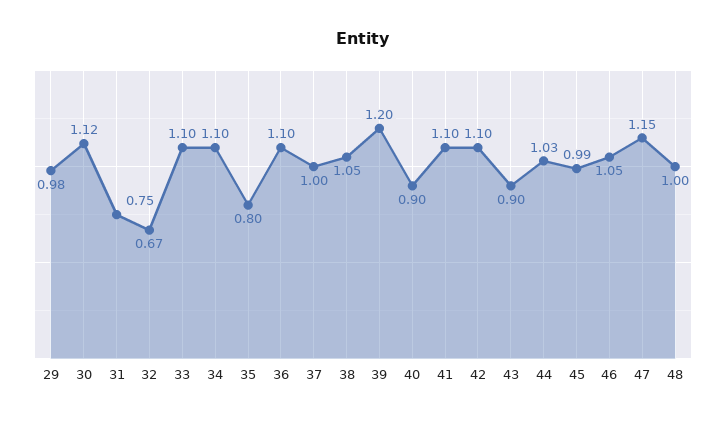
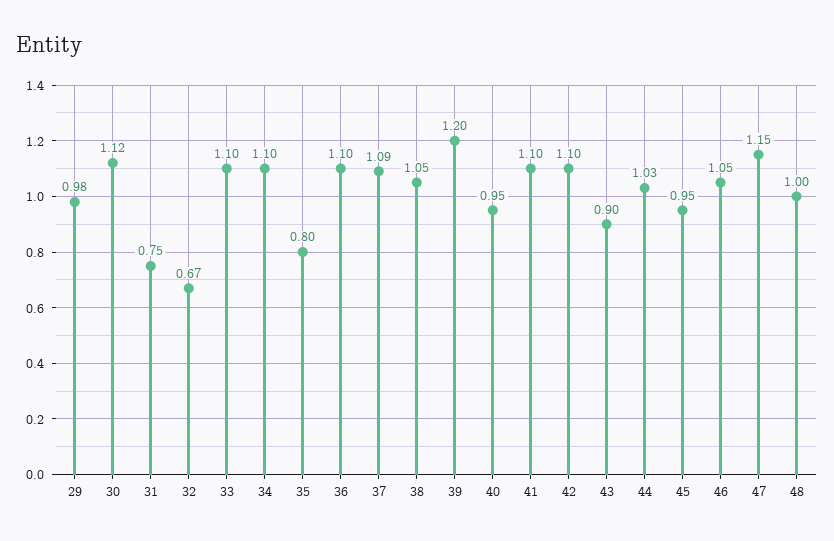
37: 1 -> 1.09
40: 0.9 -> 0.95
45: 0.99 -> 0.95

